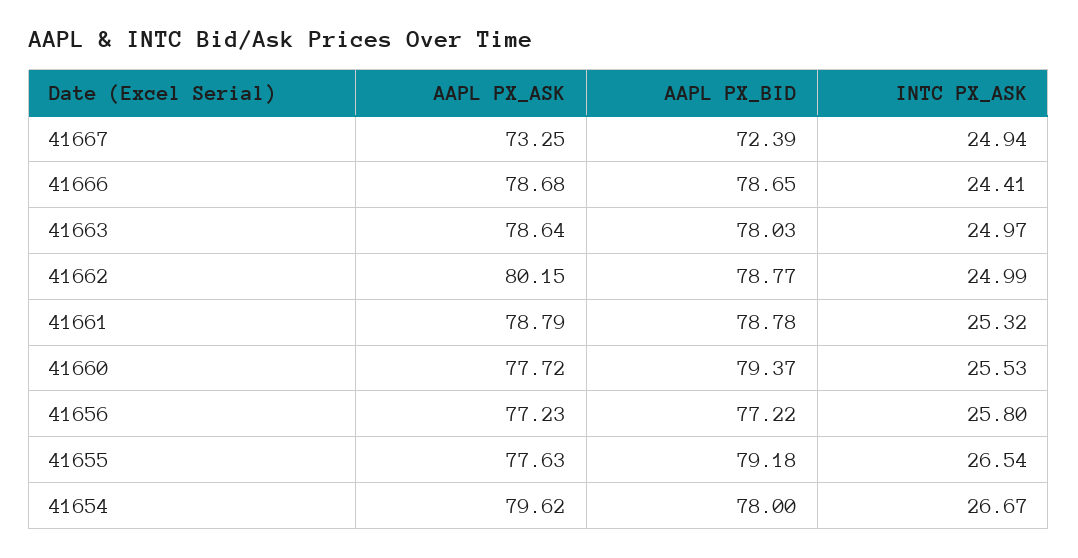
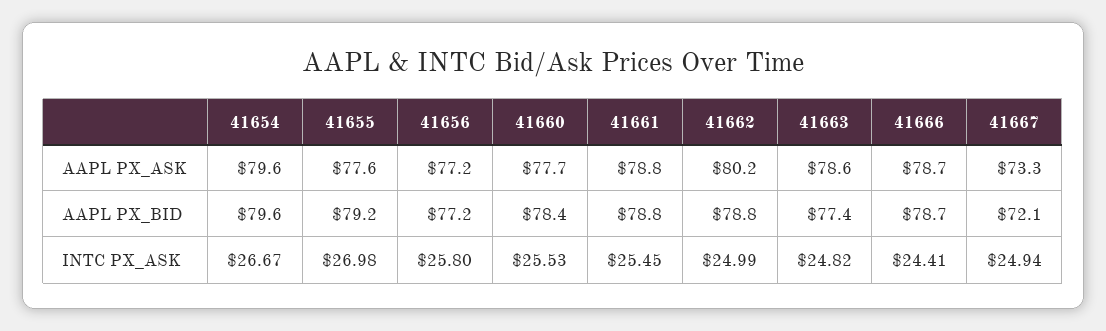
AAPL PX_BID, 41667: 72.39 -> 72.1
AAPL PX_BID, 41663: 78.03 -> 77.4
INTC PX_ASK, 41663: 24.97 -> 24.82
INTC PX_ASK, 41661: 25.32 -> 25.45
AAPL PX_BID, 41660: 79.37 -> 78.4
INTC PX_ASK, 41655: 26.54 -> 26.98
AAPL PX_BID, 41654: 78 -> 79.6

